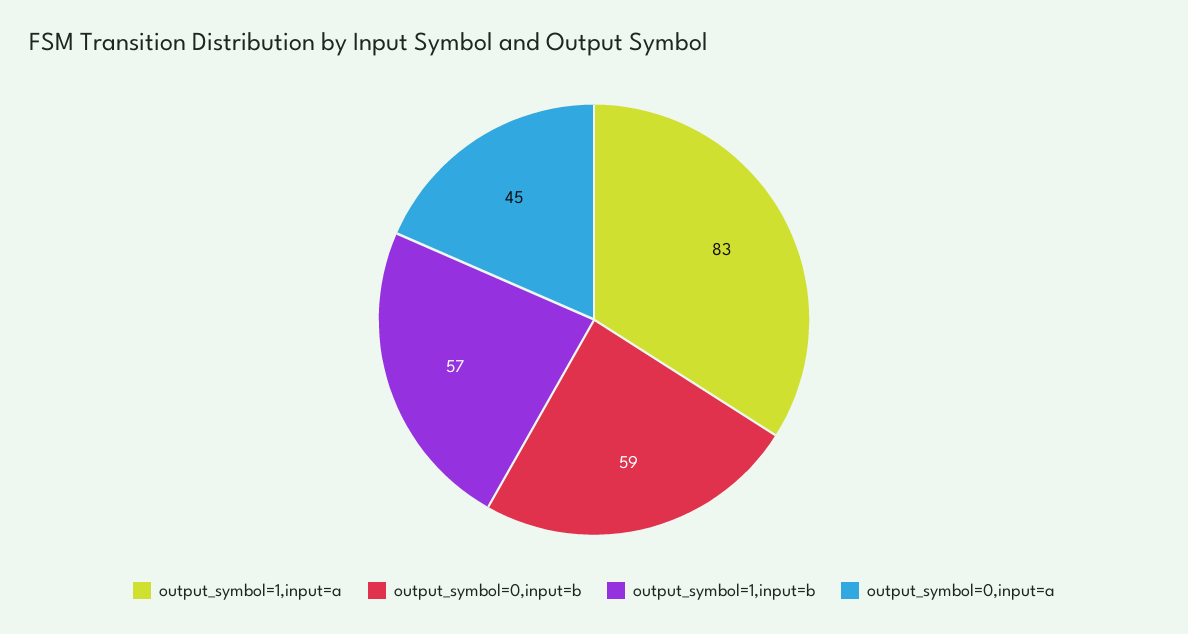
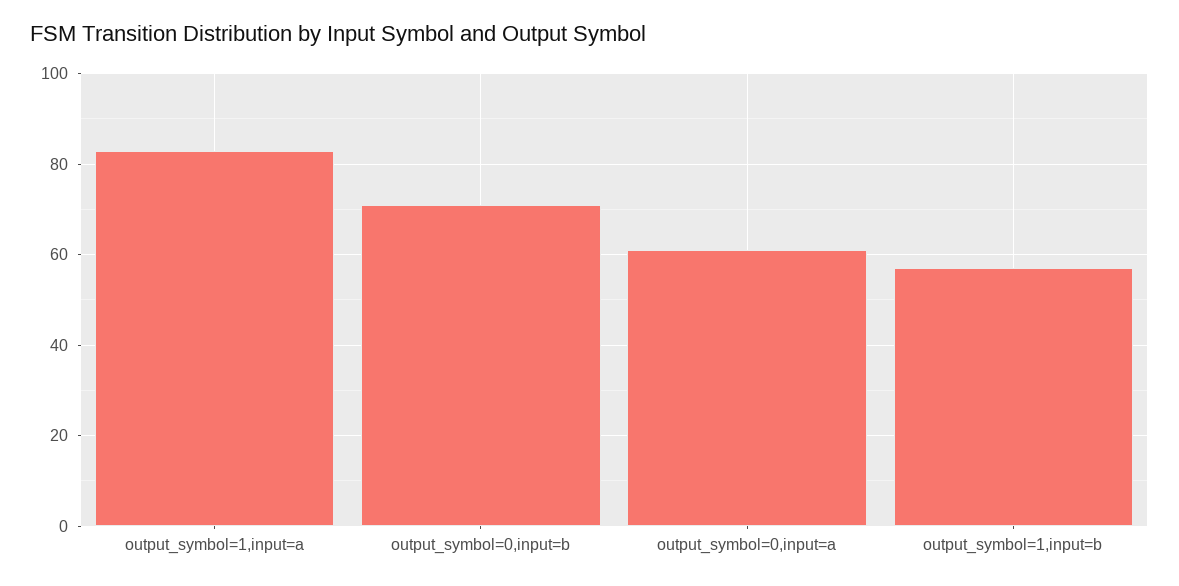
output_symbol=0,input=b: 59 -> 70
output_symbol=0,input=a: 45 -> 60

